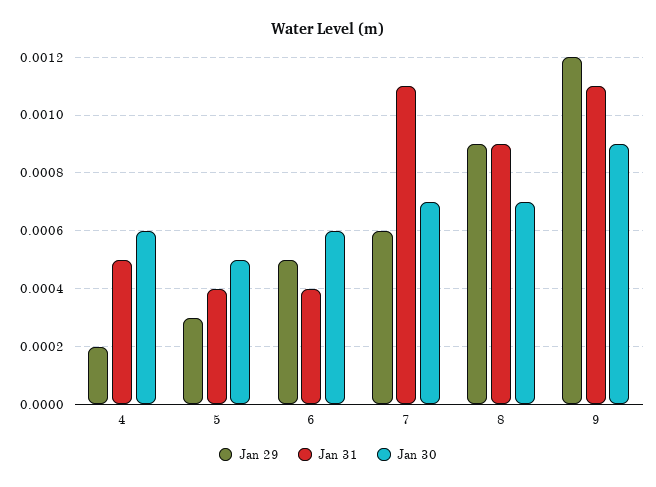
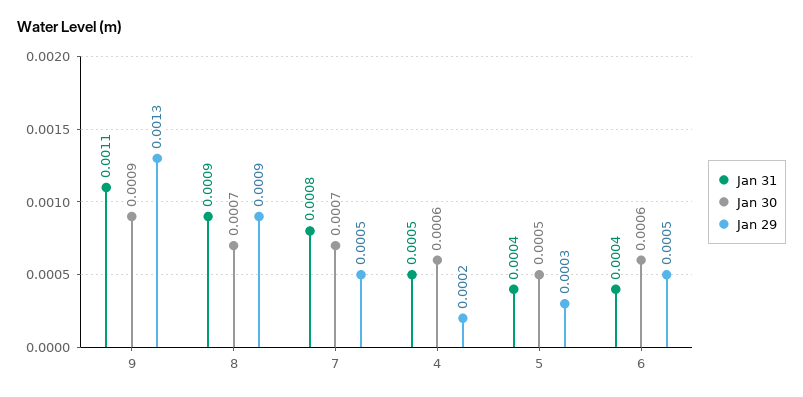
Jan 29, 7: 0.0006 -> 0.0005
Jan 31, 7: 0.0011 -> 0.0008
Jan 29, 9: 0.0012 -> 0.0013

